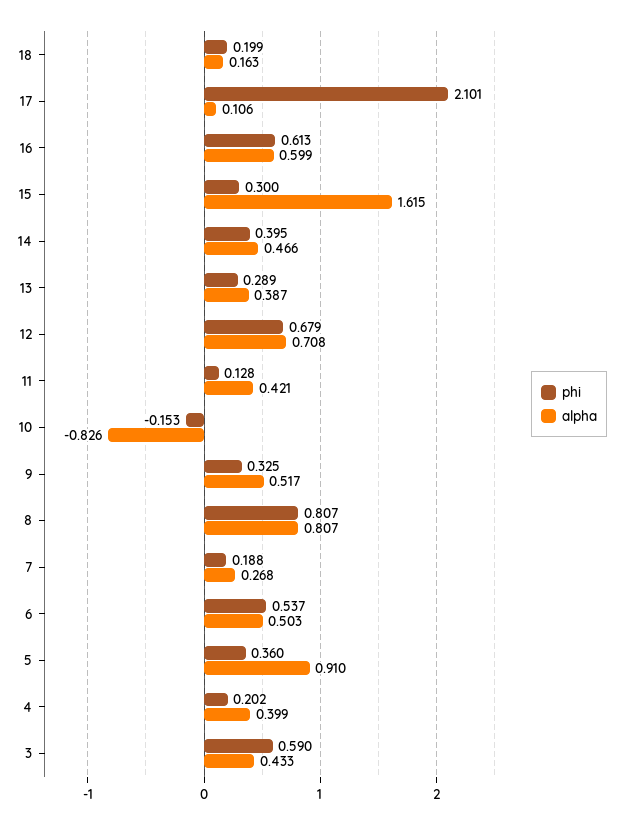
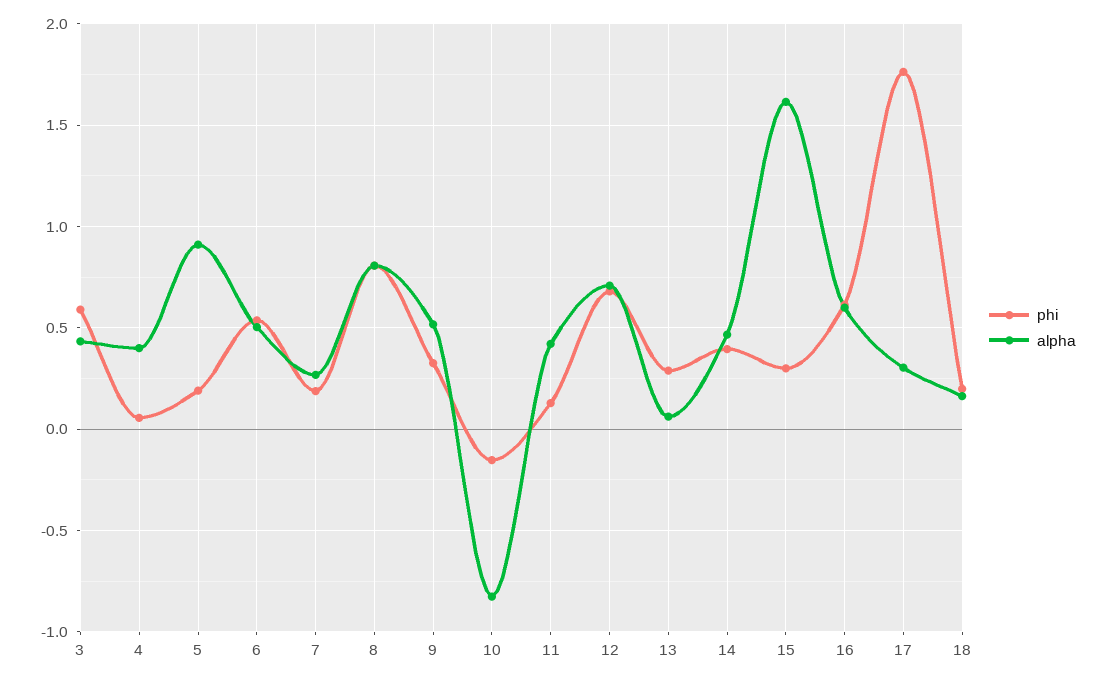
phi, 17: 2.101 -> 1.75
alpha, 17: 0.106 -> 0.3
alpha, 13: 0.387 -> 0.05
phi, 5: 0.36 -> 0.2
phi, 4: 0.202 -> 0.05

